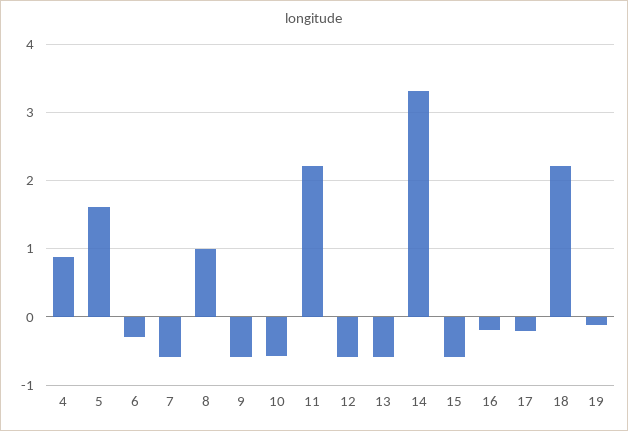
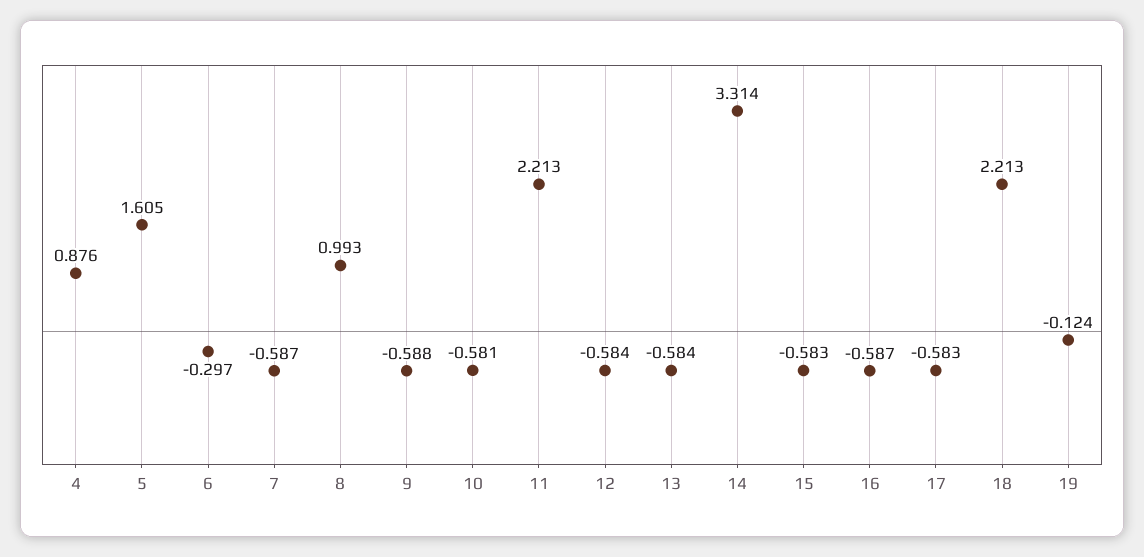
16: -0.2 -> -0.587
17: -0.2 -> -0.583

